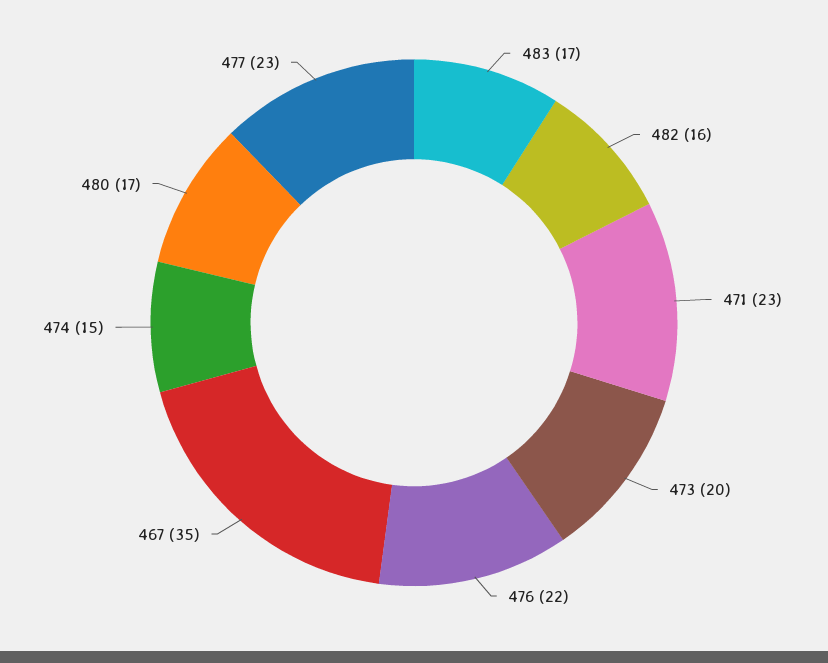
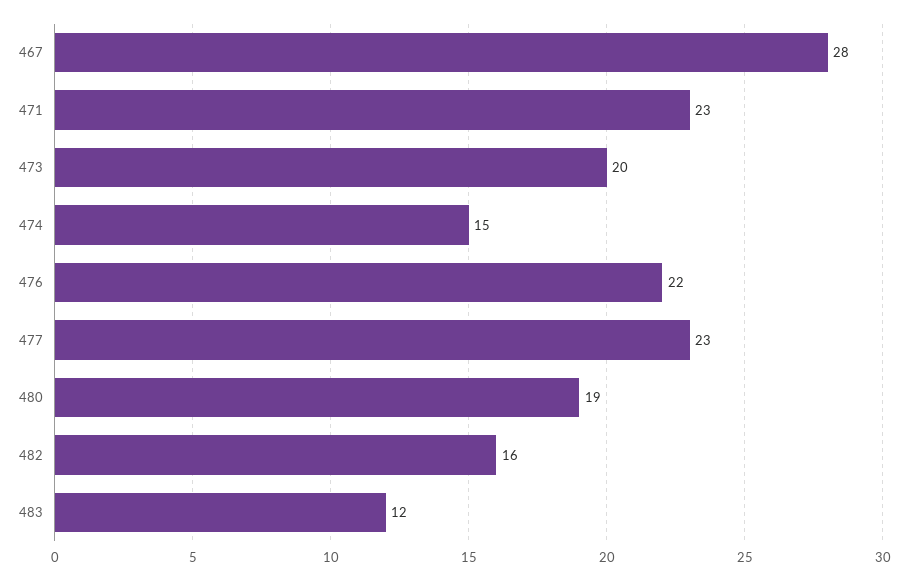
483: 17 -> 12
467: 35 -> 28
480: 17 -> 19

